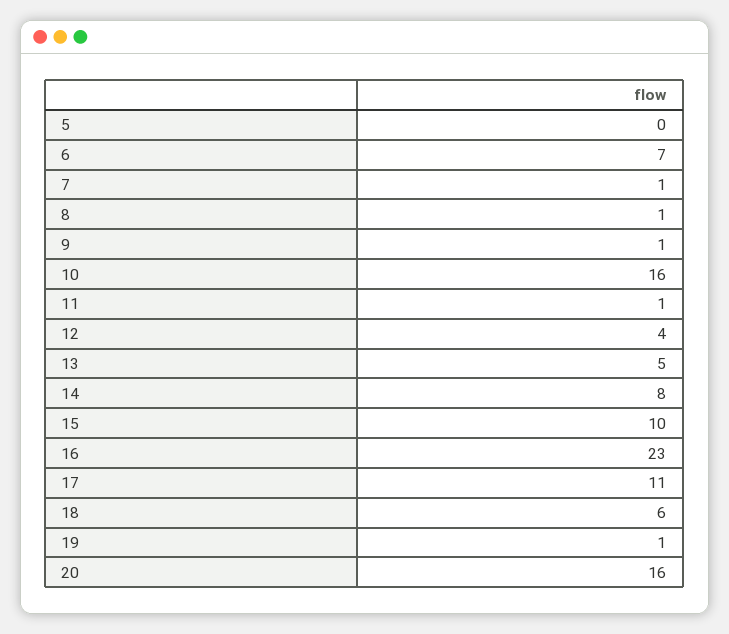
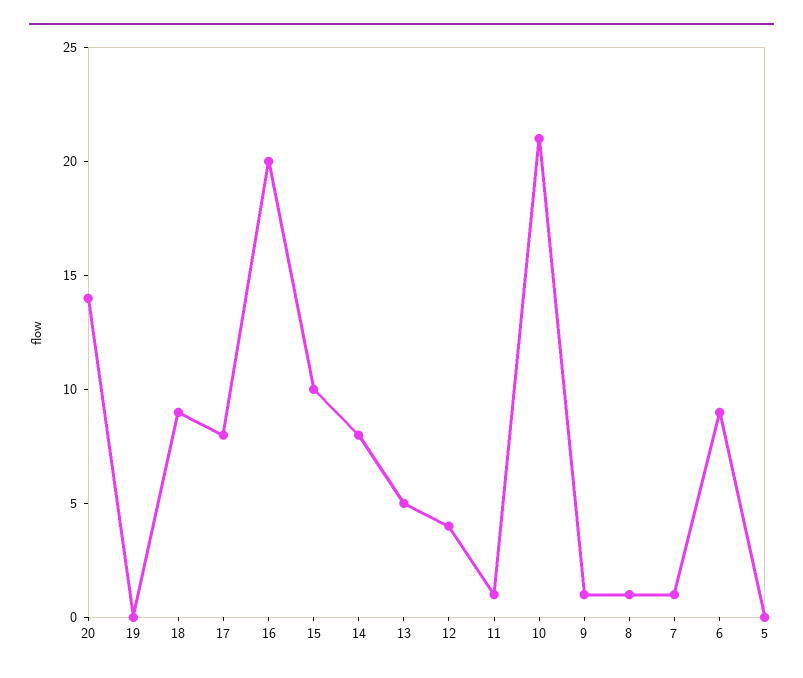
6: 7 -> 9
10: 16 -> 21
16: 23 -> 20
17: 11 -> 8
18: 6 -> 9
19: 1 -> 0
20: 16 -> 14

